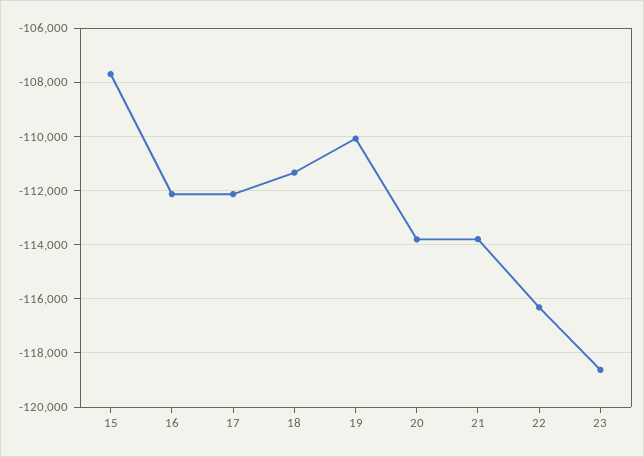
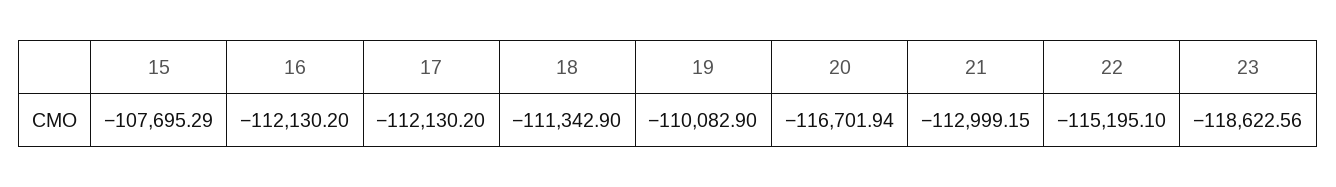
20: -113750 -> -116701.94
21: -113750 -> -112999.15
22: -116250 -> -115195.1

